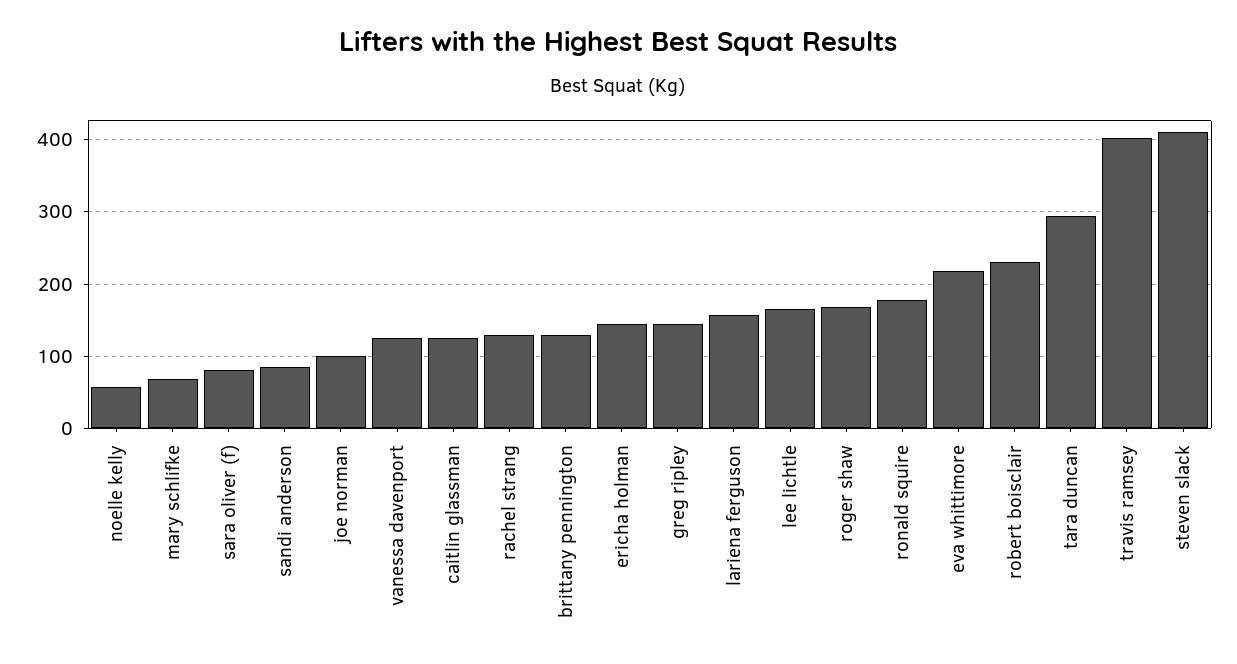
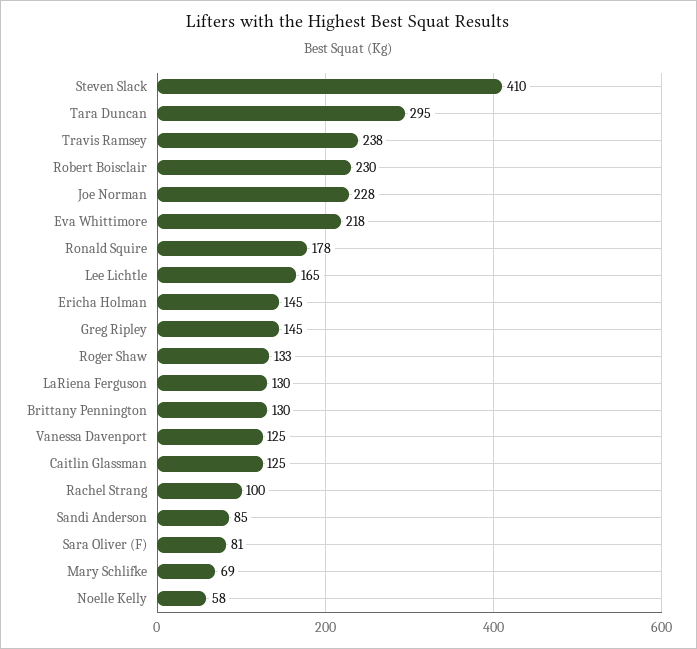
joe norman: 100 -> 228
rachel strang: 130 -> 100
lariena ferguson: 160 -> 130
roger shaw: 170 -> 133
travis ramsey: 400 -> 238

